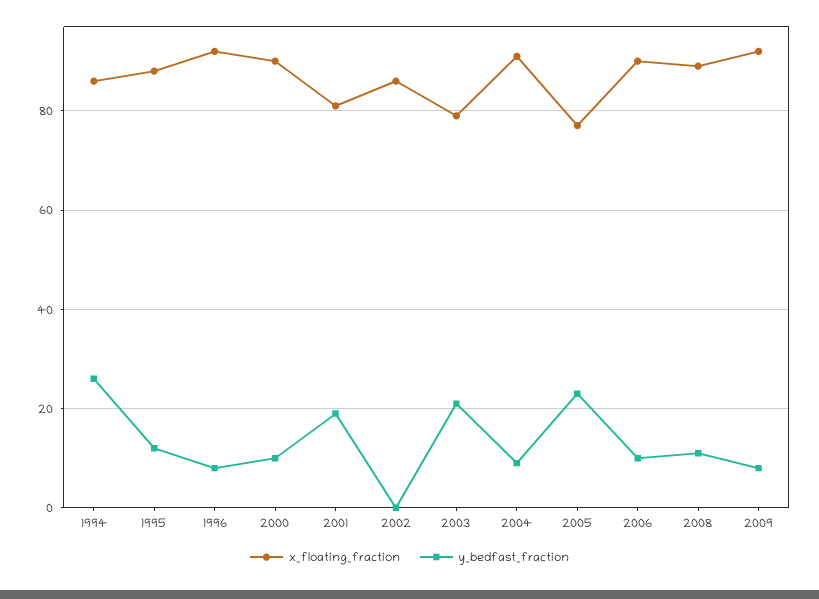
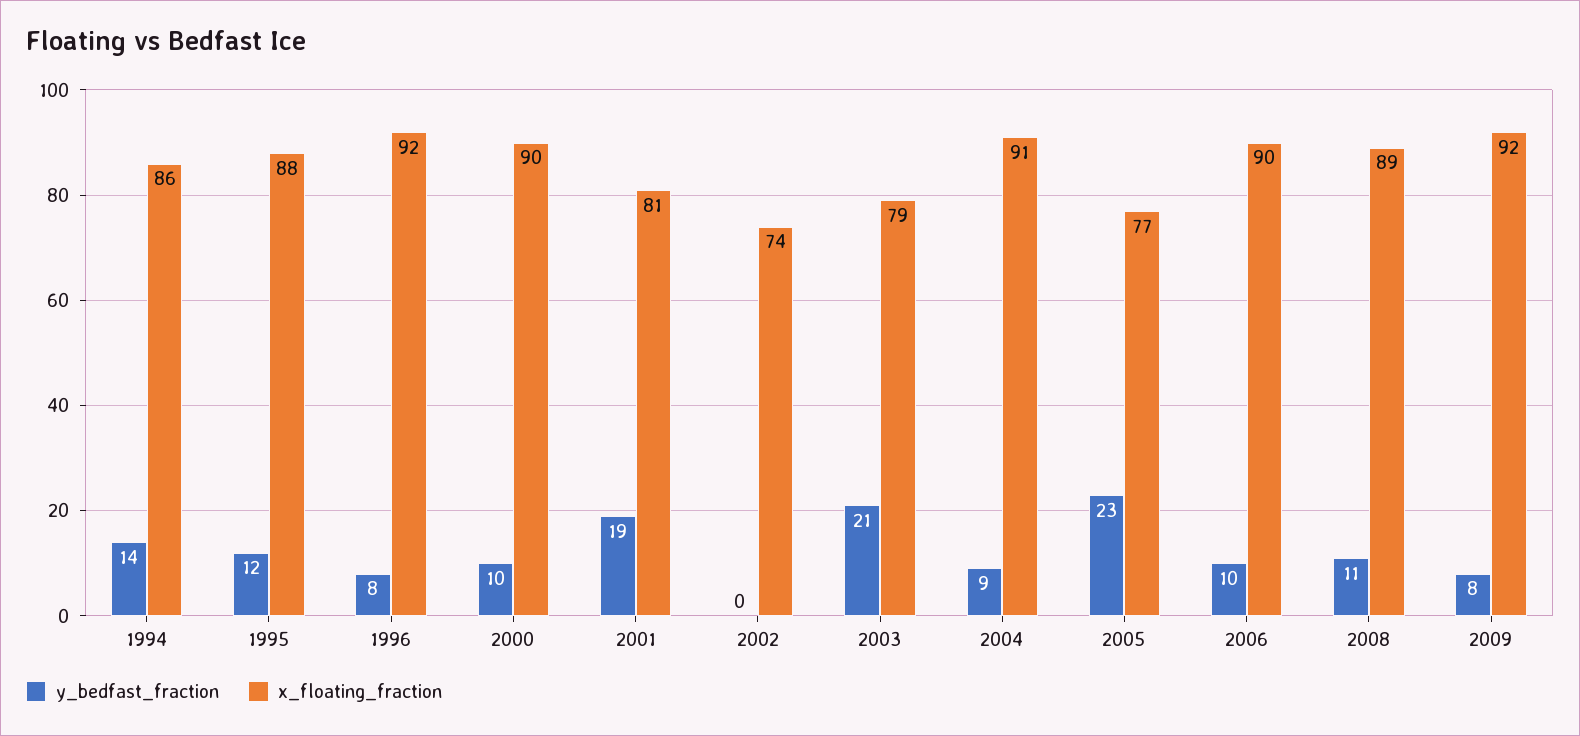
y_bedfast_fraction, 1994: 25 -> 14
x_floating_fraction, 2002: 85 -> 74

